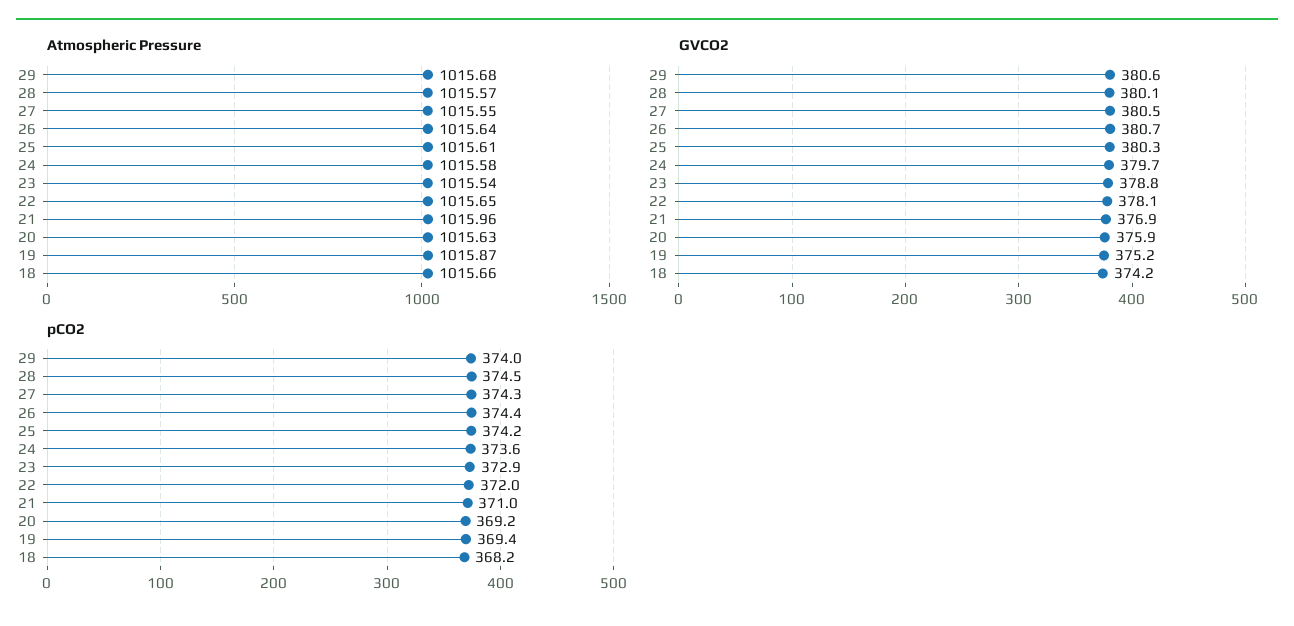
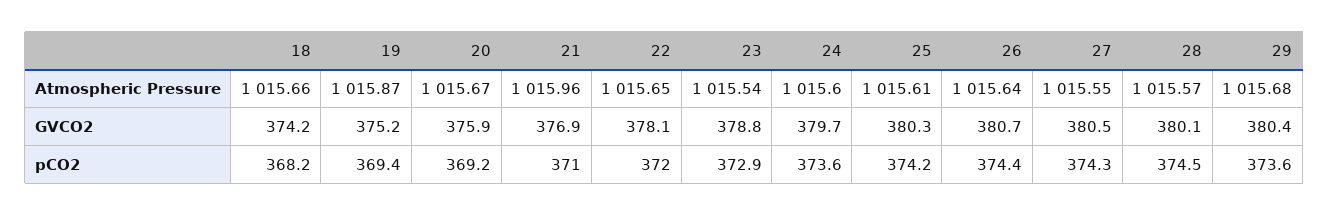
Atmospheric Pressure, 24: 1015.58 -> 1015.6
Atmospheric Pressure, 20: 1015.63 -> 1015.67
GVCO2, 29: 380.6 -> 380.4
pCO2, 29: 374 -> 373.6

